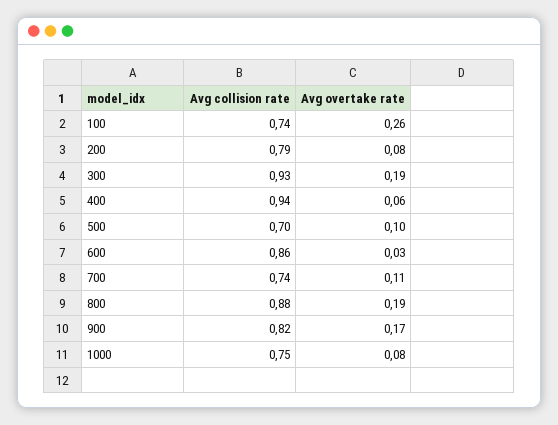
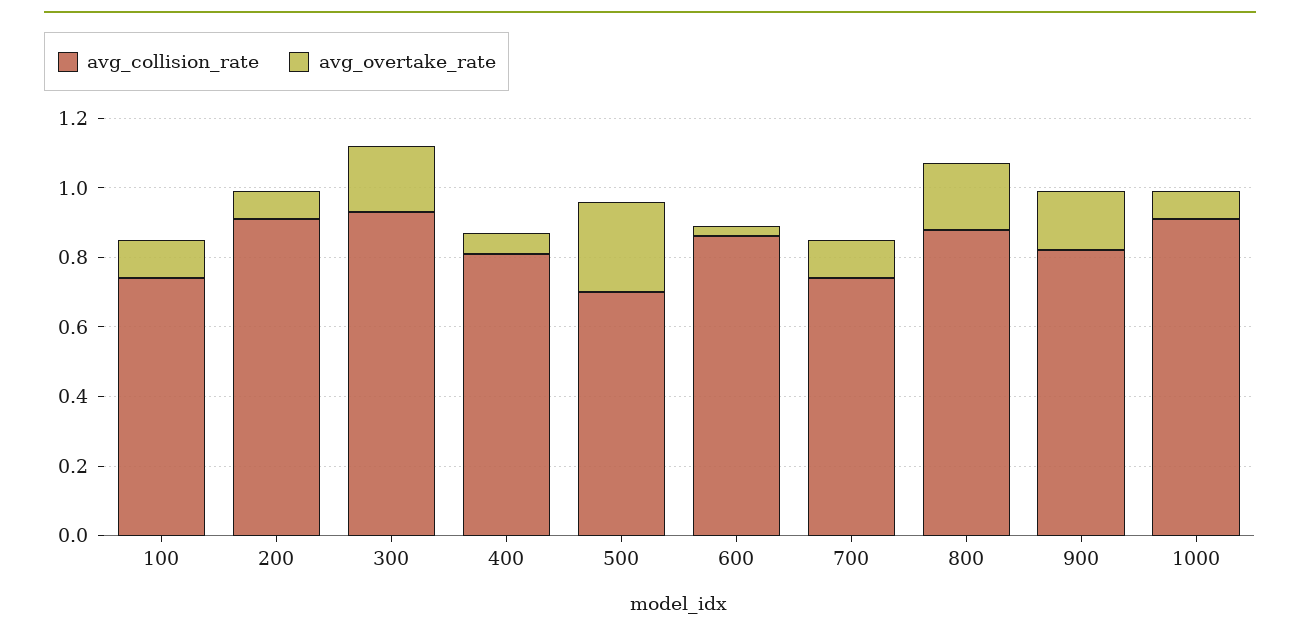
Avg overtake rate, 100: 0.26 -> 0.1
Avg collision rate, 200: 0.79 -> 0.9
Avg collision rate, 400: 0.94 -> 0.8
Avg overtake rate, 500: 0.1 -> 0.25
Avg collision rate, 1000: 0.75 -> 0.9

